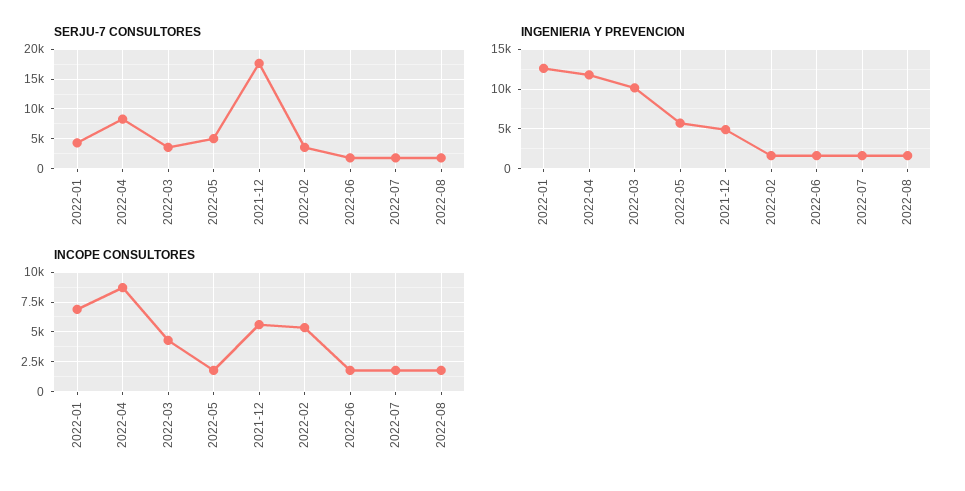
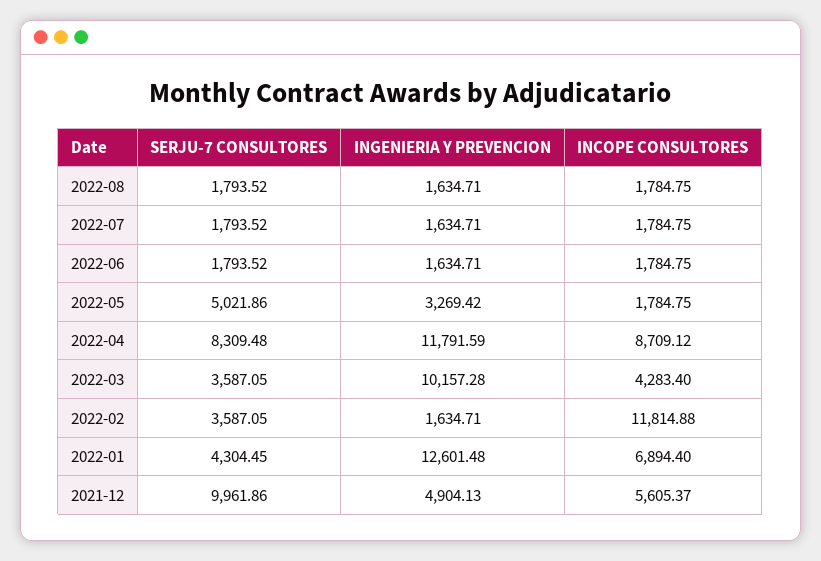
SERJU-7 CONSULTORES, 2021-12: 17500 -> 9961.86
INGENIERIA Y PREVENCION, 2022-05: 6000 -> 3269.42
INCOPE CONSULTORES, 2022-02: 5000 -> 11814.88

